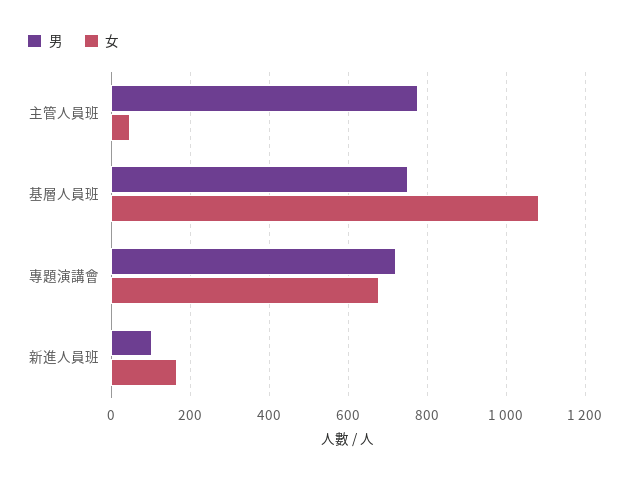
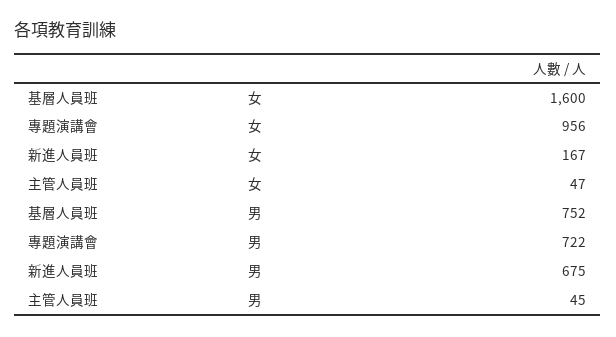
男, 主管人員班: 780 -> 45
女, 基層人員班: 1080 -> 1600
女, 專題演講會: 680 -> 956
男, 新進人員班: 100 -> 675

